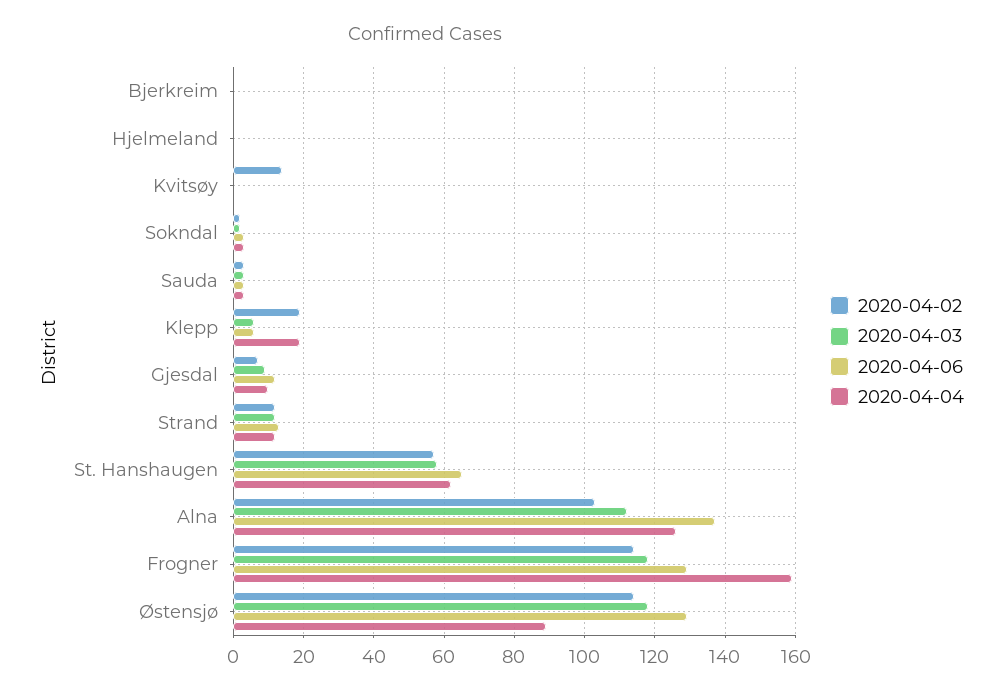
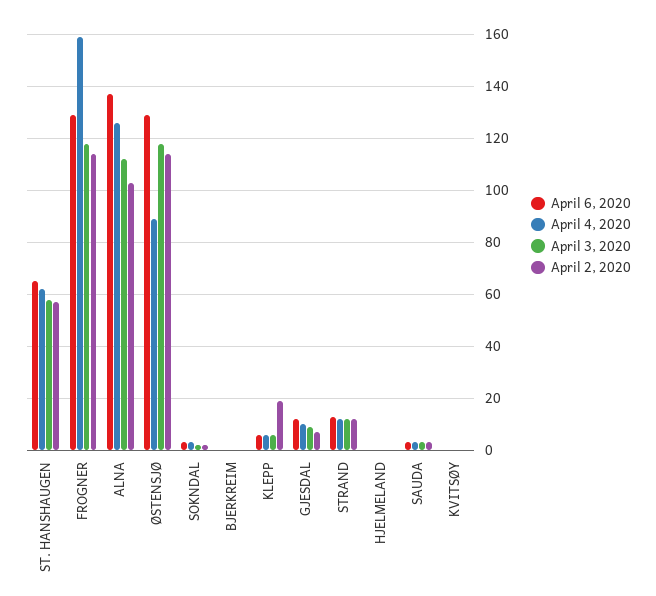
2020-04-02, Kvitsøy: 15 -> 0
2020-04-04, Klepp: 20 -> 5

